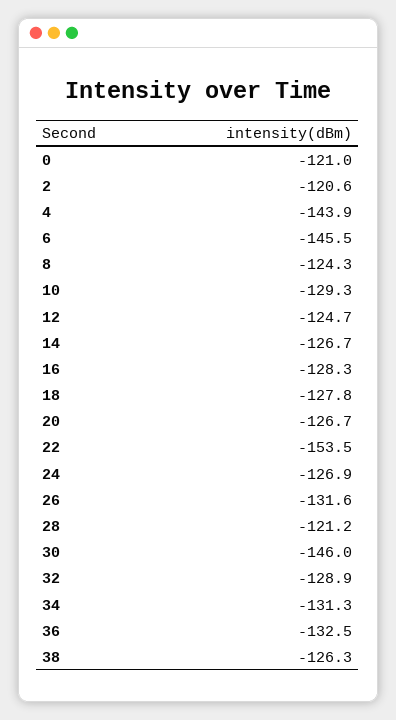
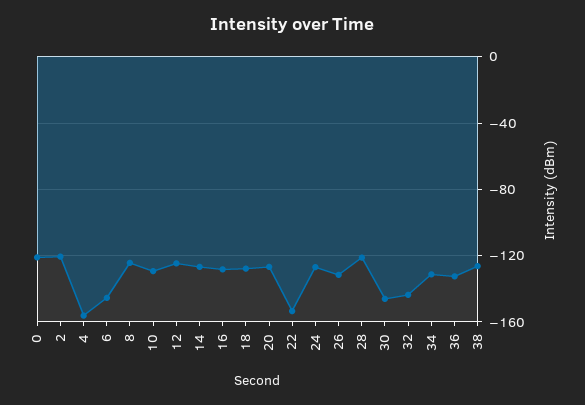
4: -143.9 -> -155
32: -128.9 -> -145

